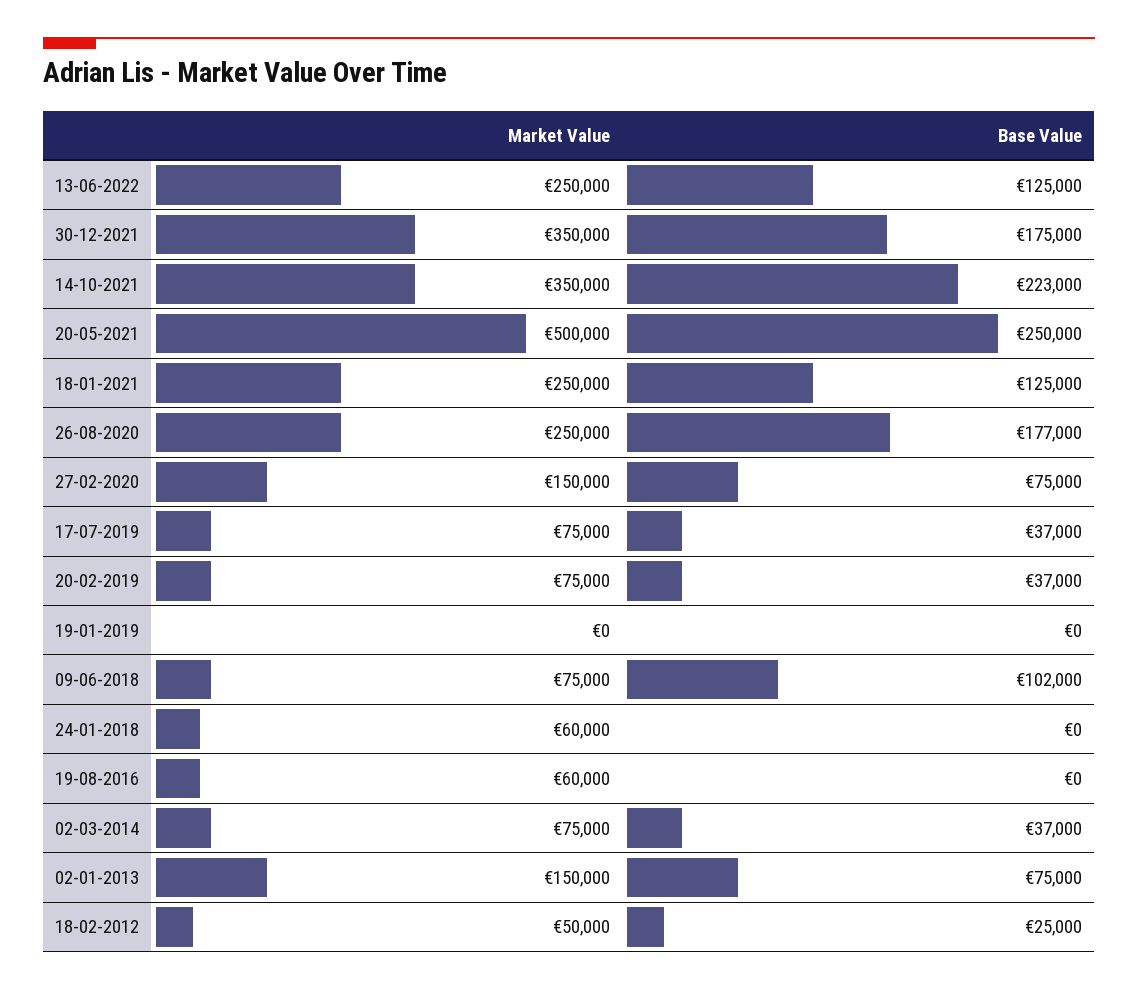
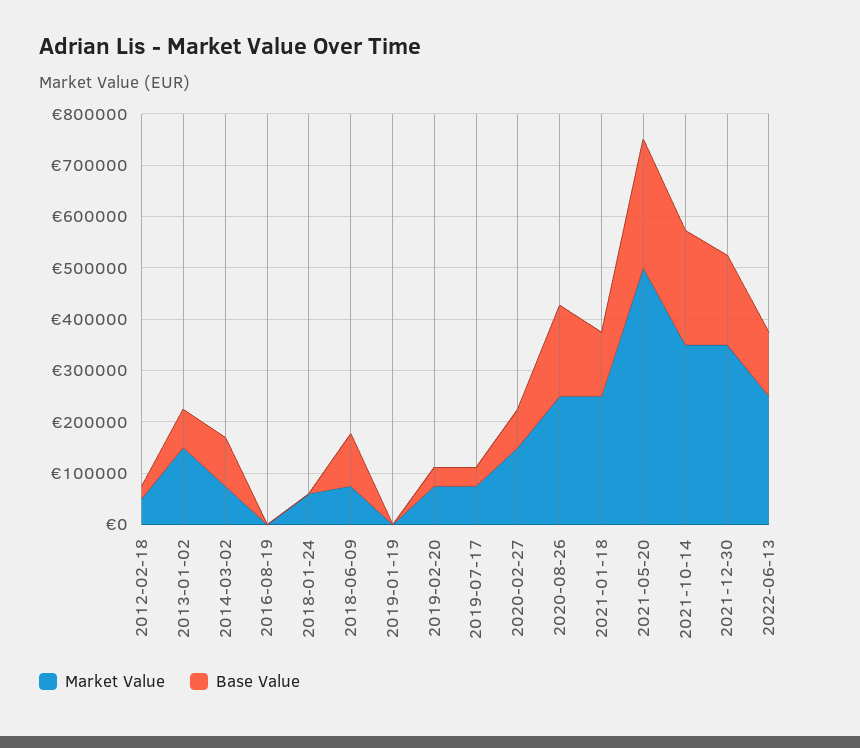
Market Value, 19-08-2016: 60000 -> 0
Base Value, 02-03-2014: 37000 -> 100000

